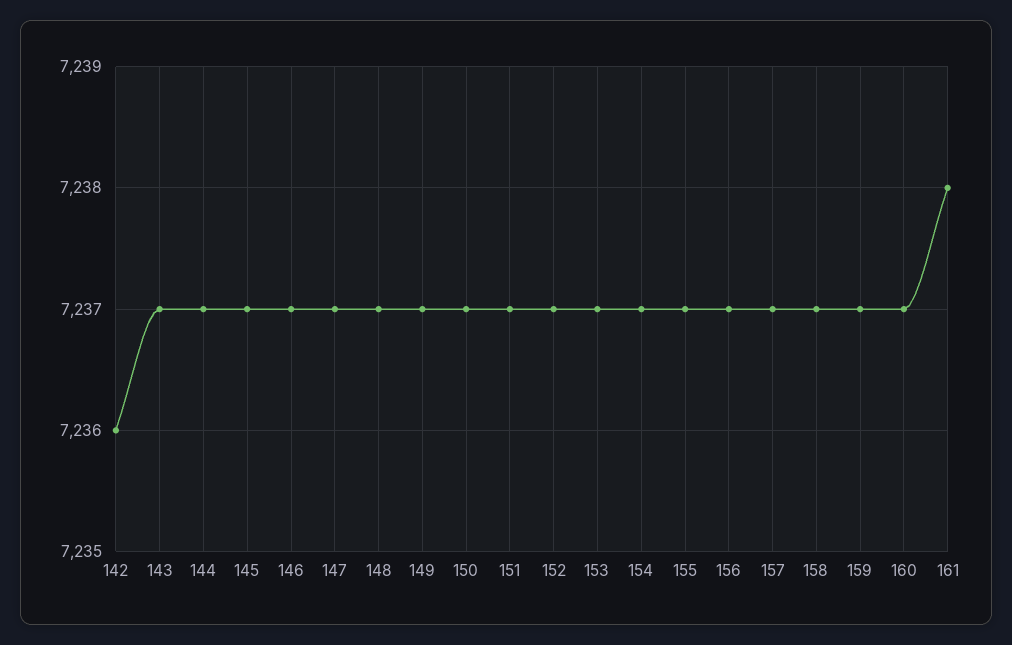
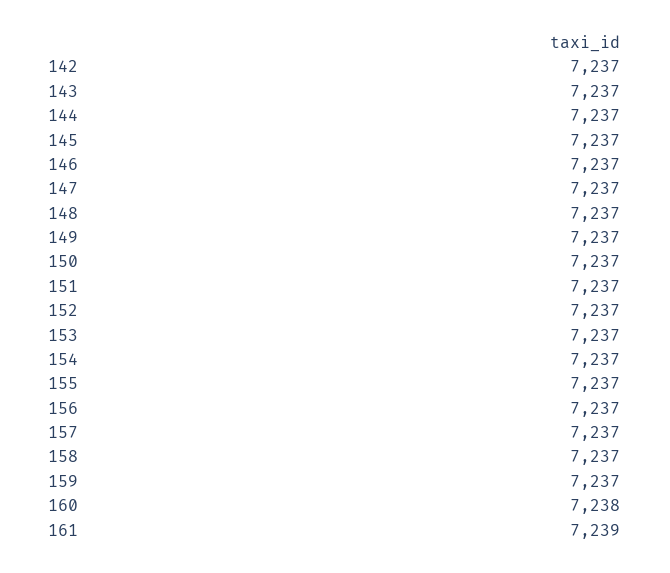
142: 7236 -> 7237
160: 7237 -> 7238
161: 7238 -> 7239

